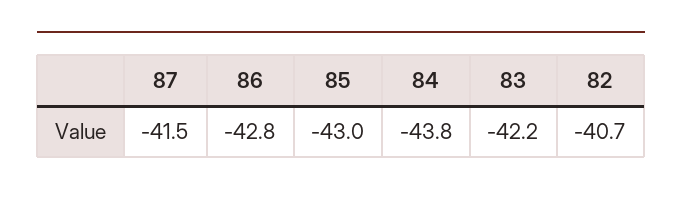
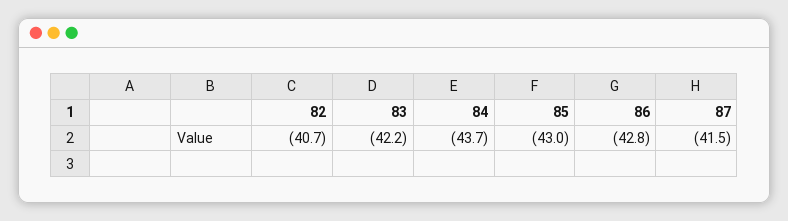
84: -43.8 -> -43.7

